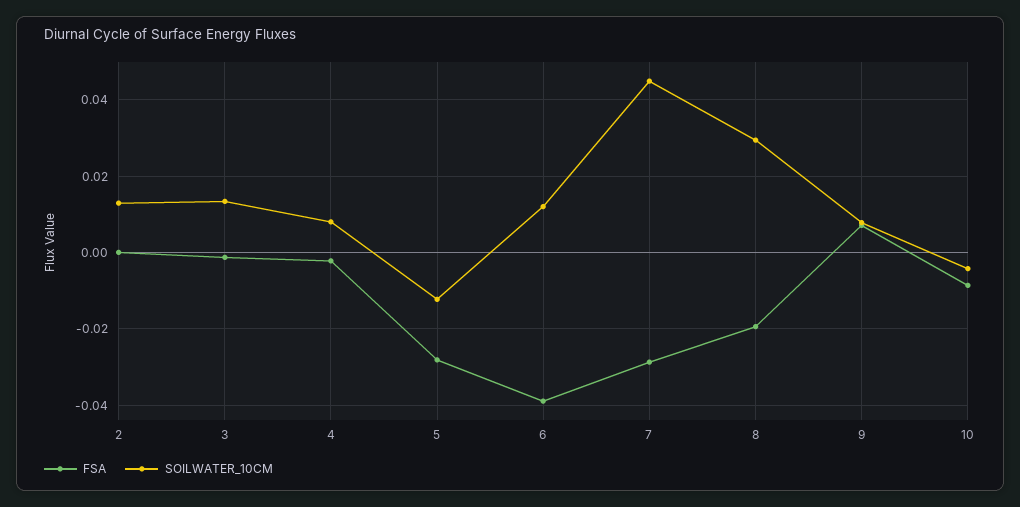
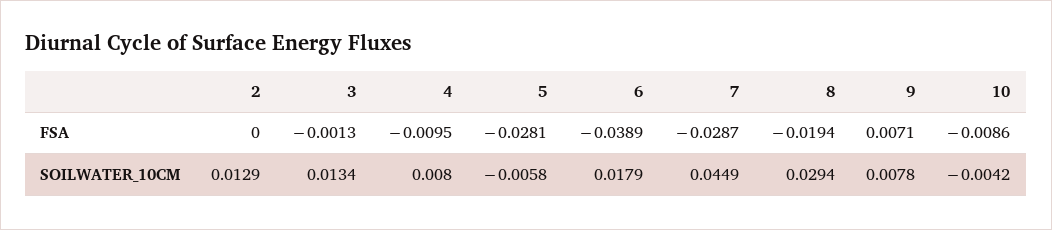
FSA, 4: -0.002 -> -0.0095
SOILWATER_10CM, 5: -0.012 -> -0.0058
SOILWATER_10CM, 6: 0.012 -> 0.0179

